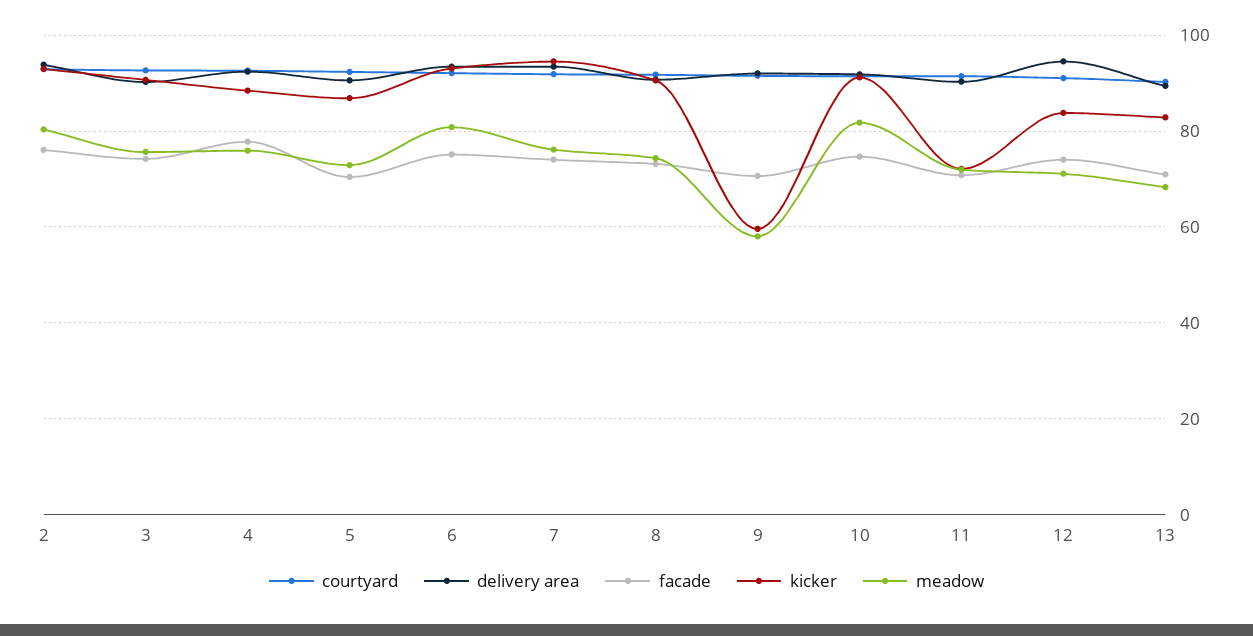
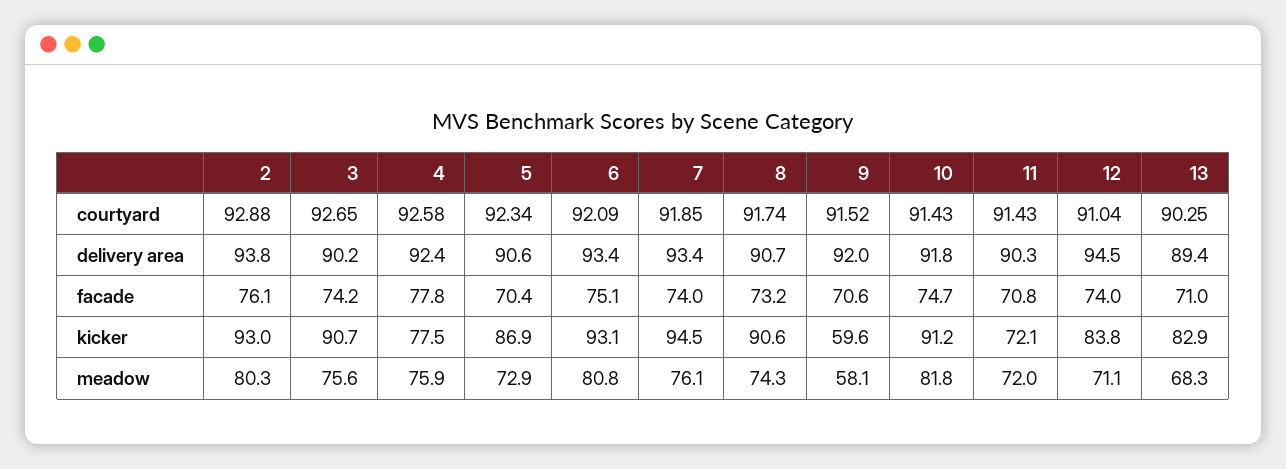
kicker, 4: 88 -> 77.5

